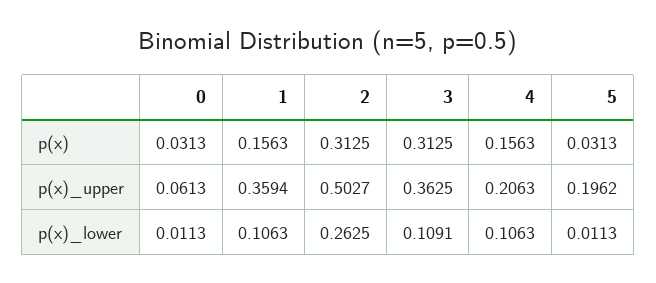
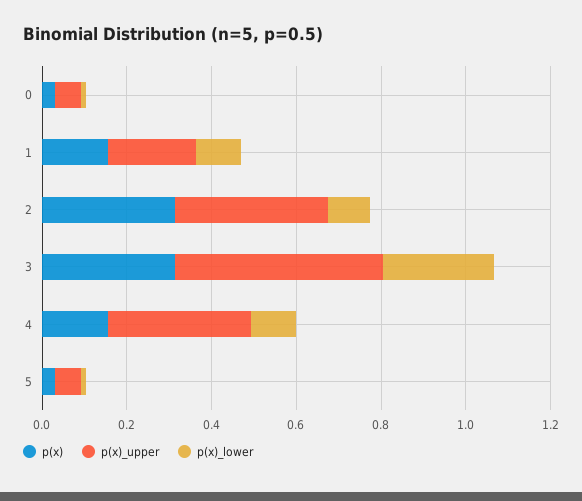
p(x)_upper, 1: 0.3594 -> 0.2
p(x)_upper, 2: 0.5027 -> 0.35
p(x)_upper, 3: 0.3625 -> 0.5
p(x)_upper, 4: 0.2063 -> 0.35
p(x)_upper, 5: 0.1962 -> 0.05
p(x)_lower, 2: 0.2625 -> 0.1
p(x)_lower, 3: 0.1091 -> 0.25

